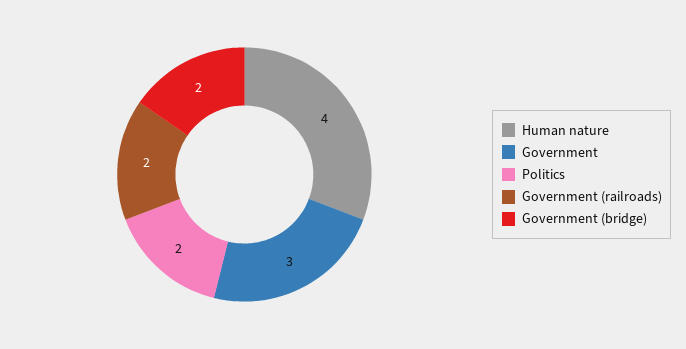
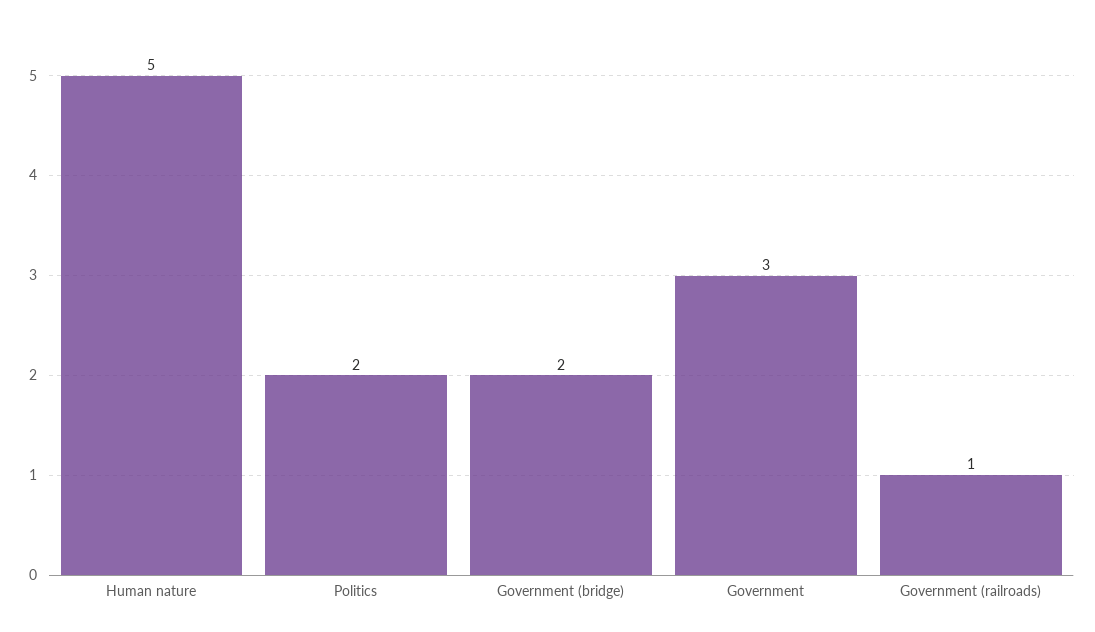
Human nature: 4 -> 5
Government (railroads): 2 -> 1

